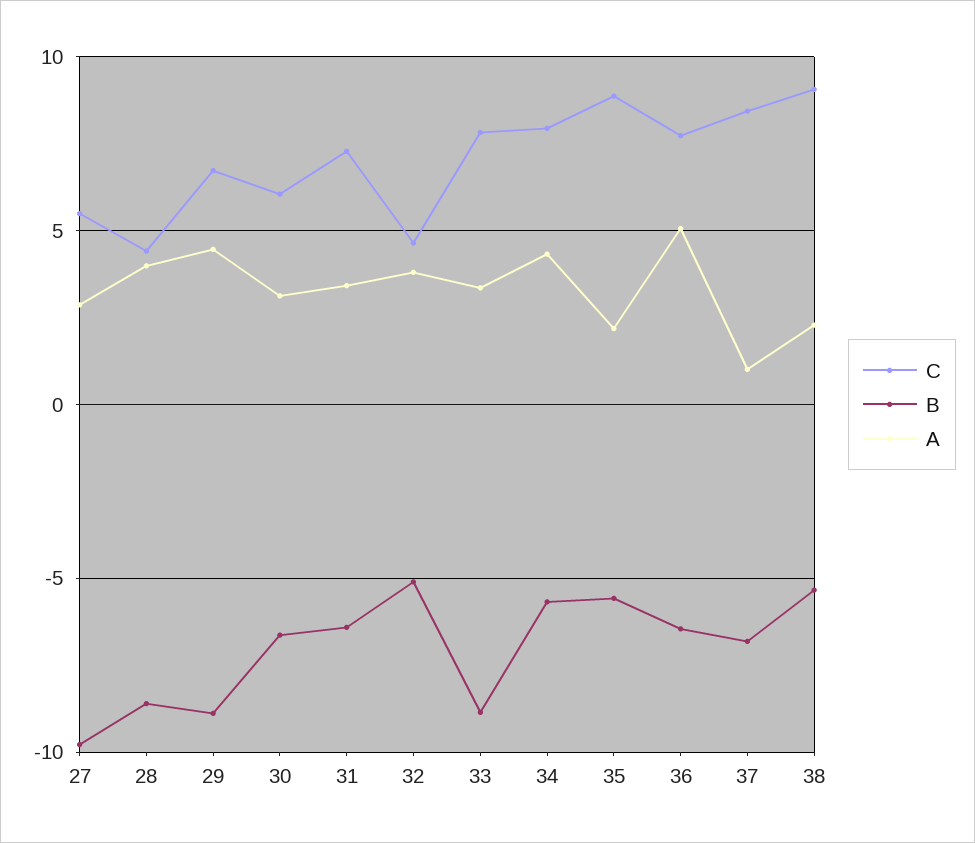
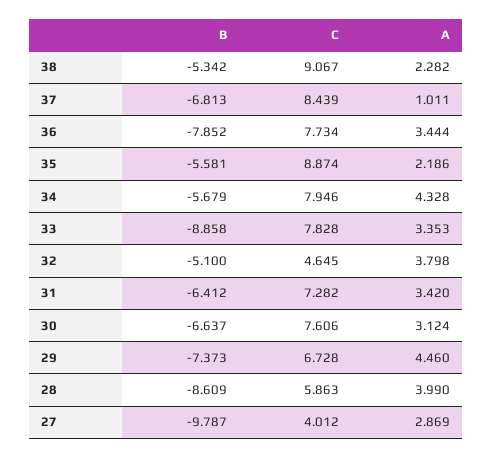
C, 27: 5.5 -> 4.012
C, 28: 4.5 -> 5.863
B, 29: -9 -> -7.373
C, 30: 6 -> 7.606
B, 36: -6.5 -> -7.852
A, 36: 5 -> 3.444

